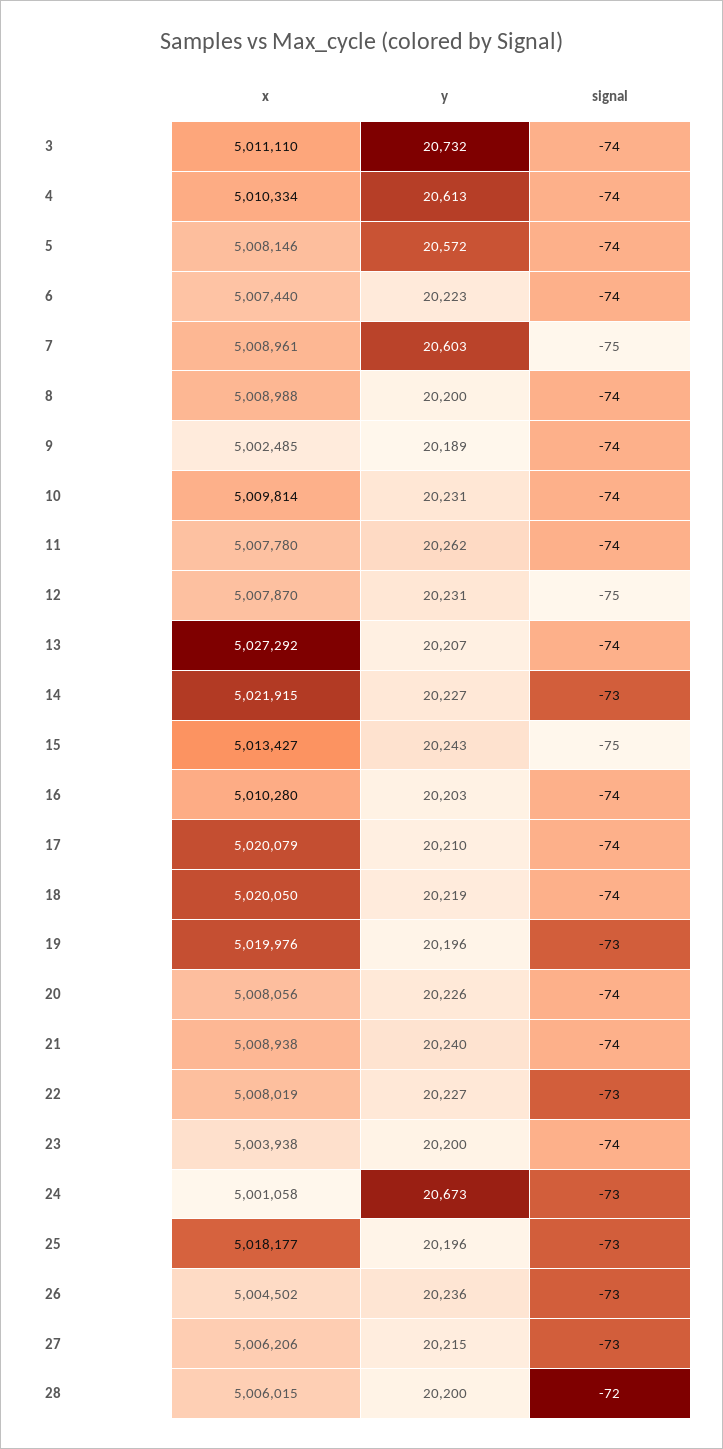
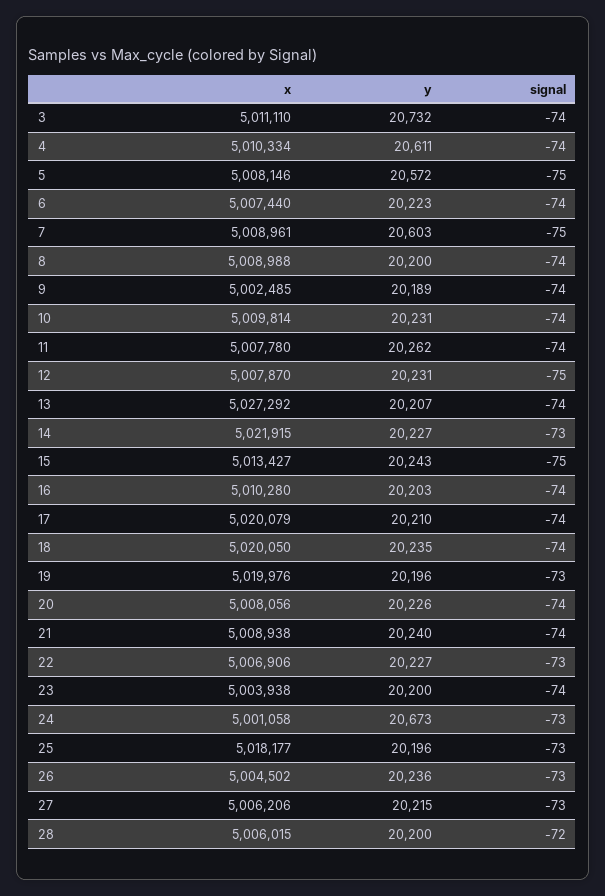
y, 4: 20613 -> 20611
signal, 5: -74 -> -75
y, 18: 20219 -> 20235
x, 22: 5008019 -> 5006906

